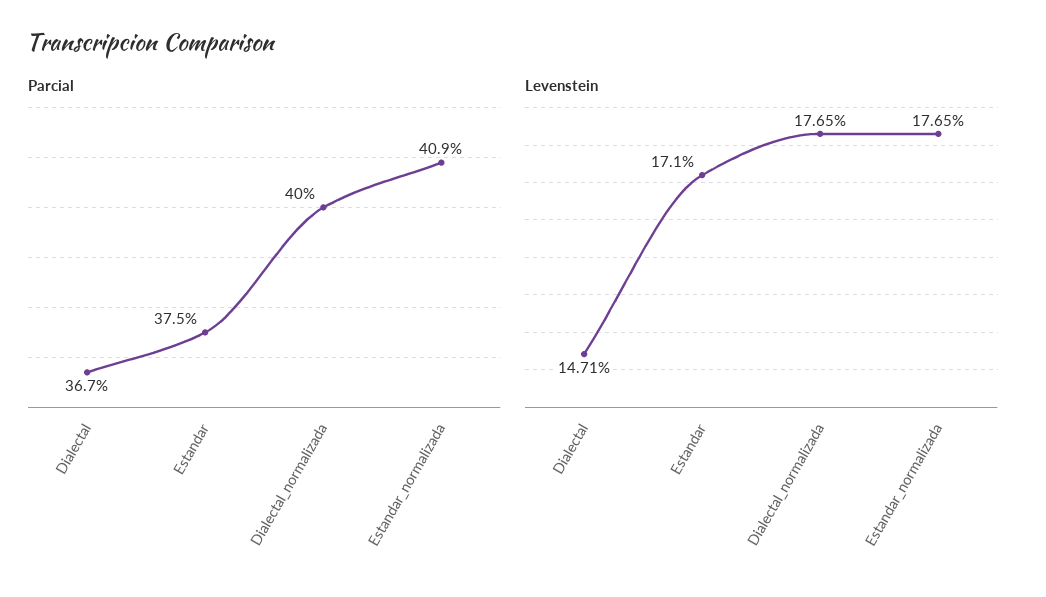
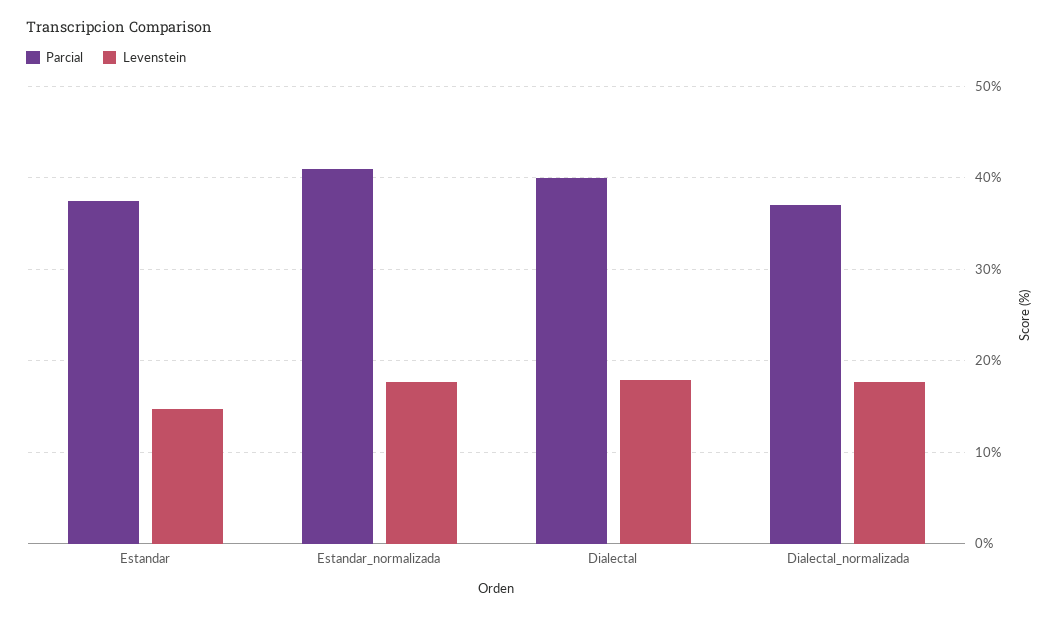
Parcial, Dialectal: 36.7 -> 40
Parcial, Dialectal_normalizada: 40 -> 37
Levenstein, Dialectal: 14.71 -> 18
Levenstein, Estandar: 17.1 -> 15

